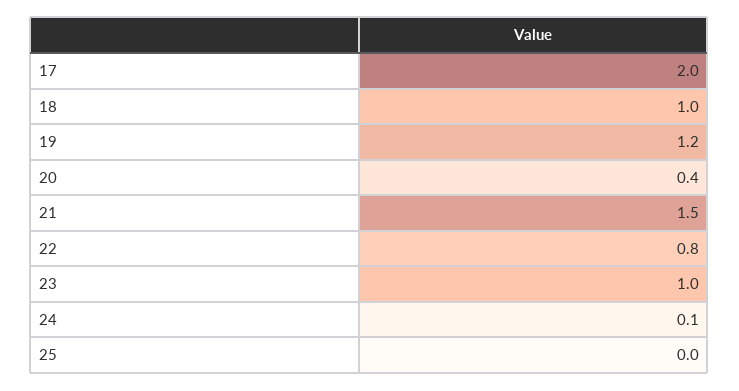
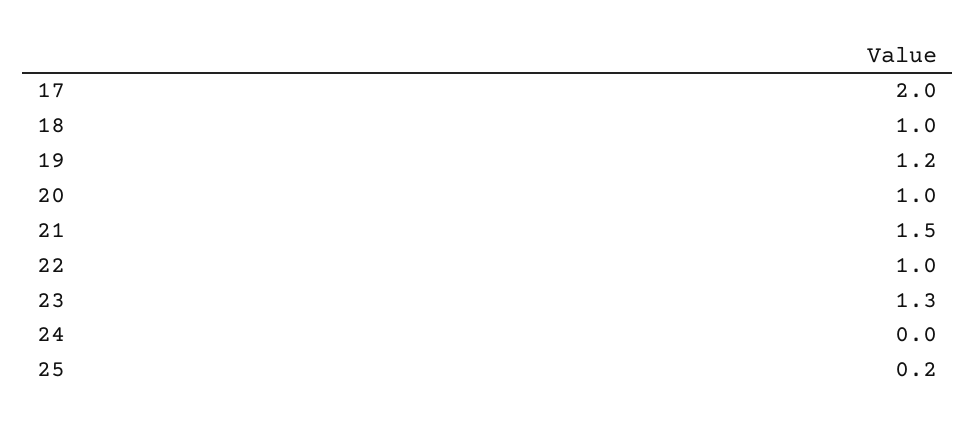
20: 0.4 -> 1
22: 0.8 -> 1
23: 1 -> 1.3
24: 0.1 -> 0
25: 0 -> 0.2

